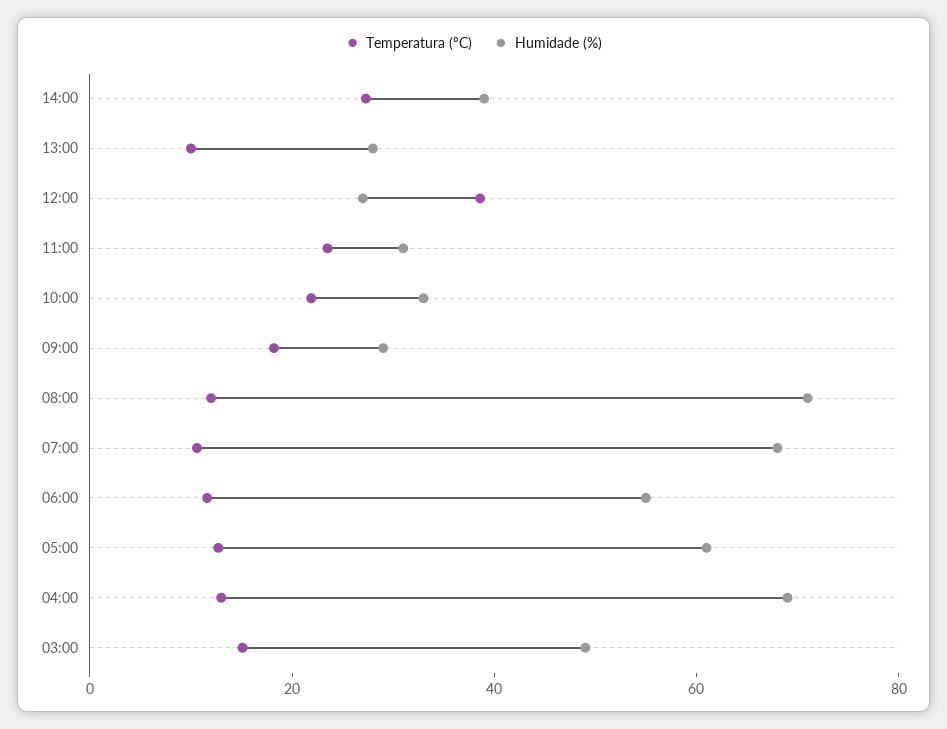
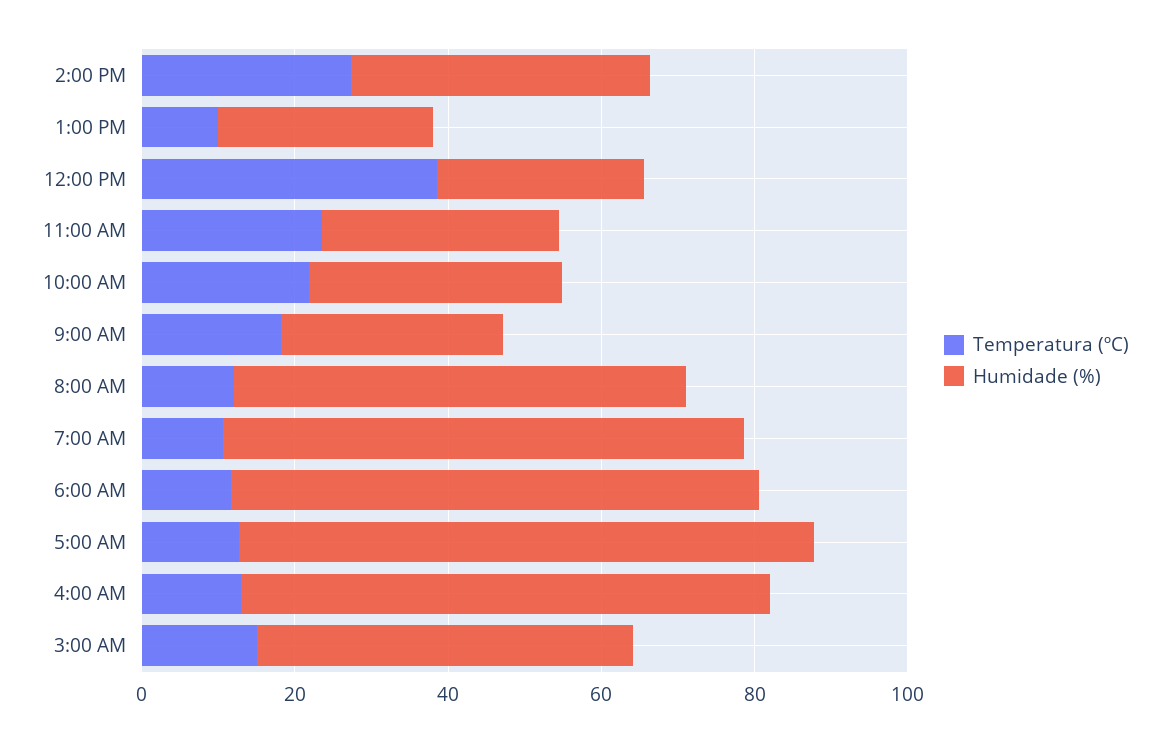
Humidade (%), 08:00: 70 -> 60
Humidade (%), 06:00: 55 -> 70
Humidade (%), 05:00: 60 -> 75

